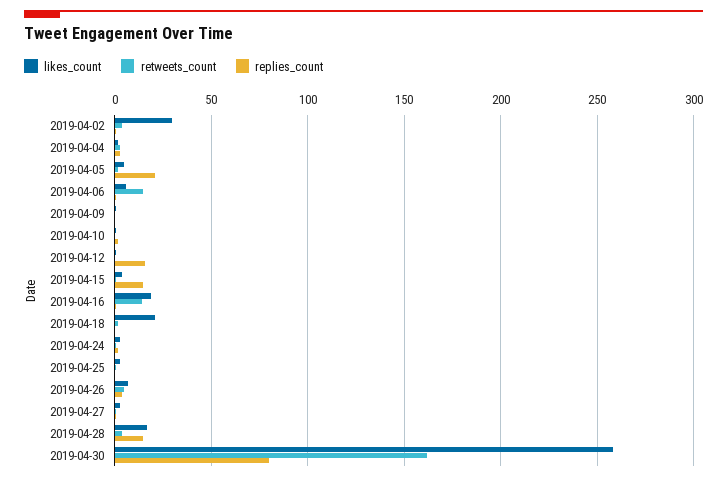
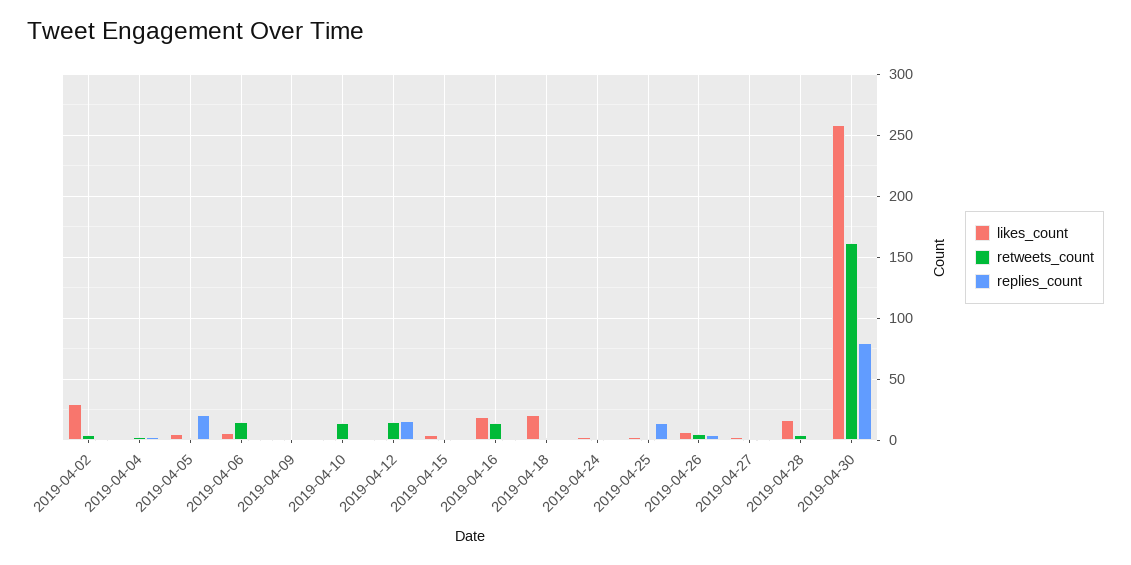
retweets_count, 2019-04-10: 0 -> 15
retweets_count, 2019-04-12: 0 -> 15
replies_count, 2019-04-15: 15 -> 0
replies_count, 2019-04-25: 0 -> 15
replies_count, 2019-04-28: 15 -> 0

